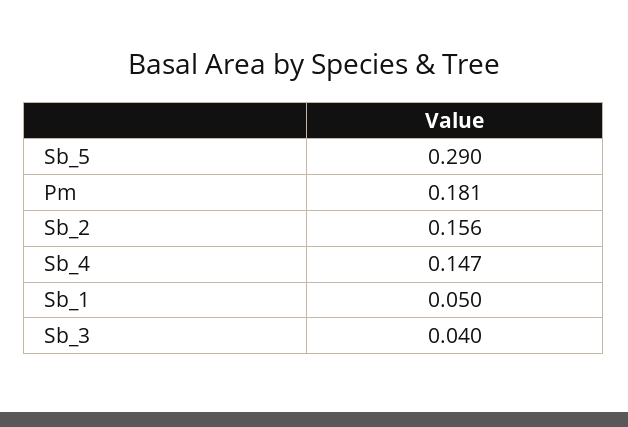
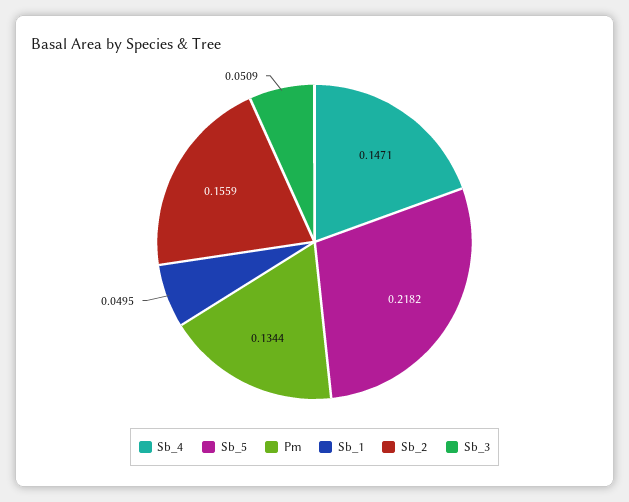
Sb_5: 0.29 -> 0.2182
Pm: 0.181 -> 0.1344
Sb_3: 0.04 -> 0.0509

